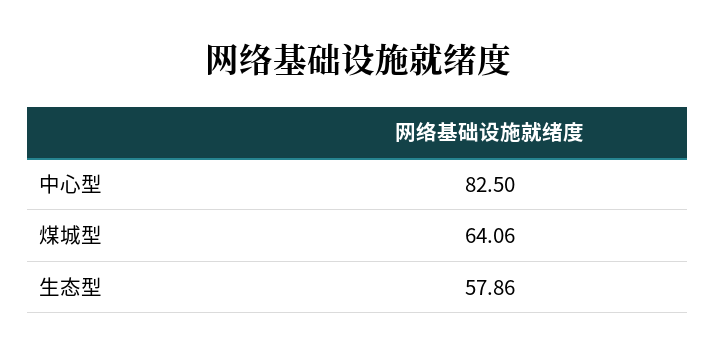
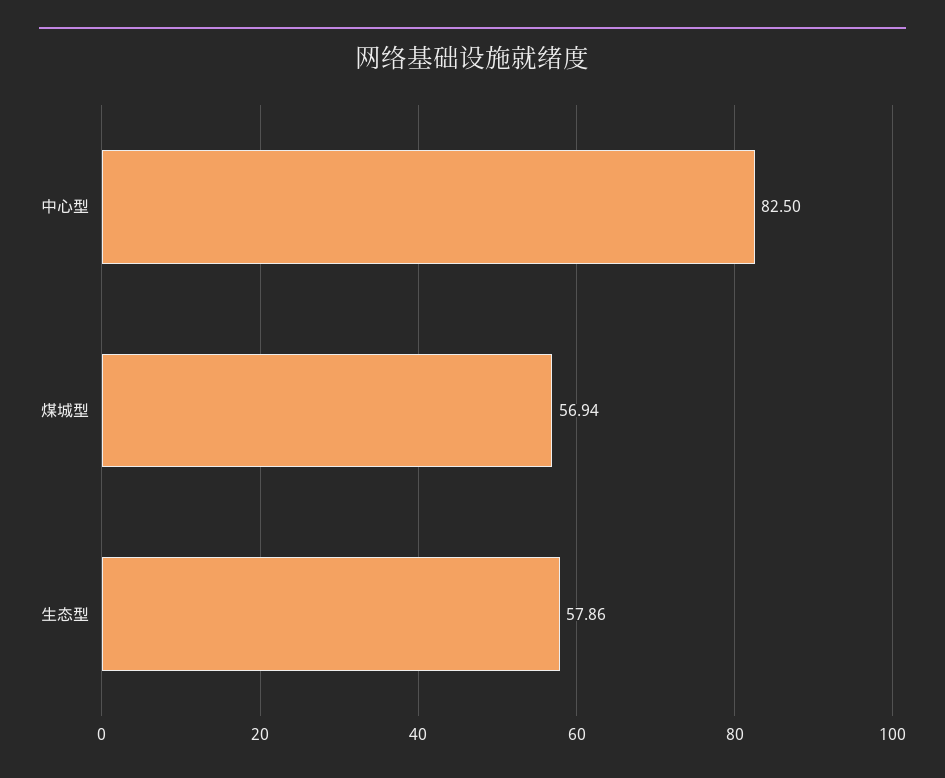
煤城型: 64.06 -> 56.94

